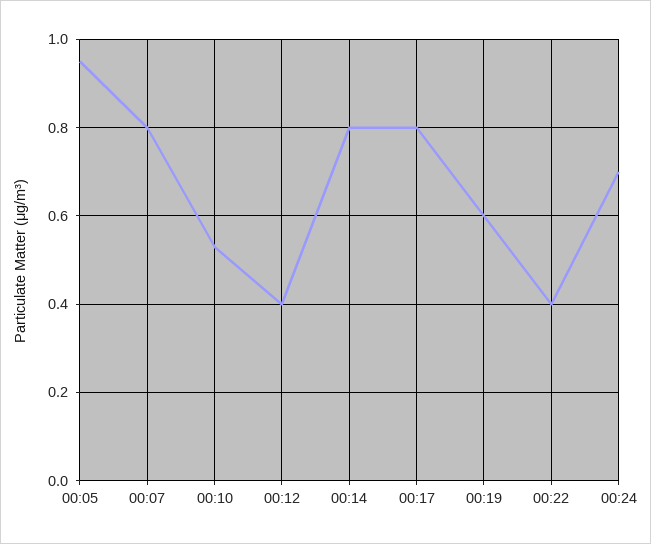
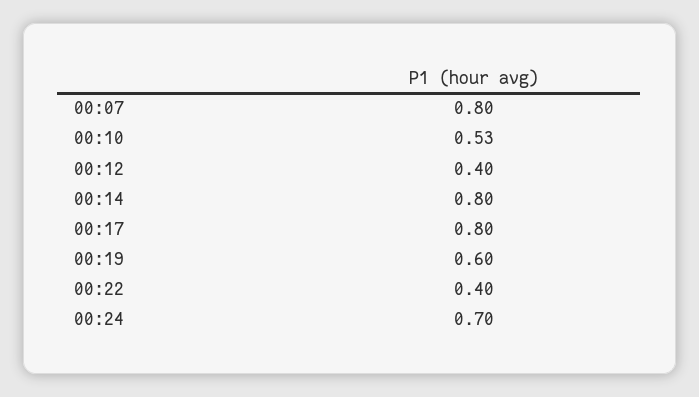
00:05: 0.95 -> none

